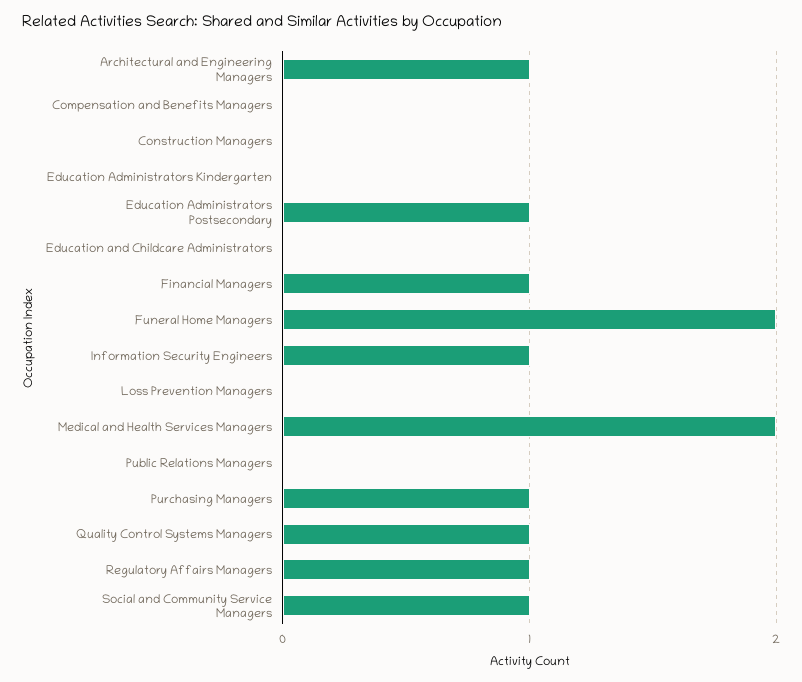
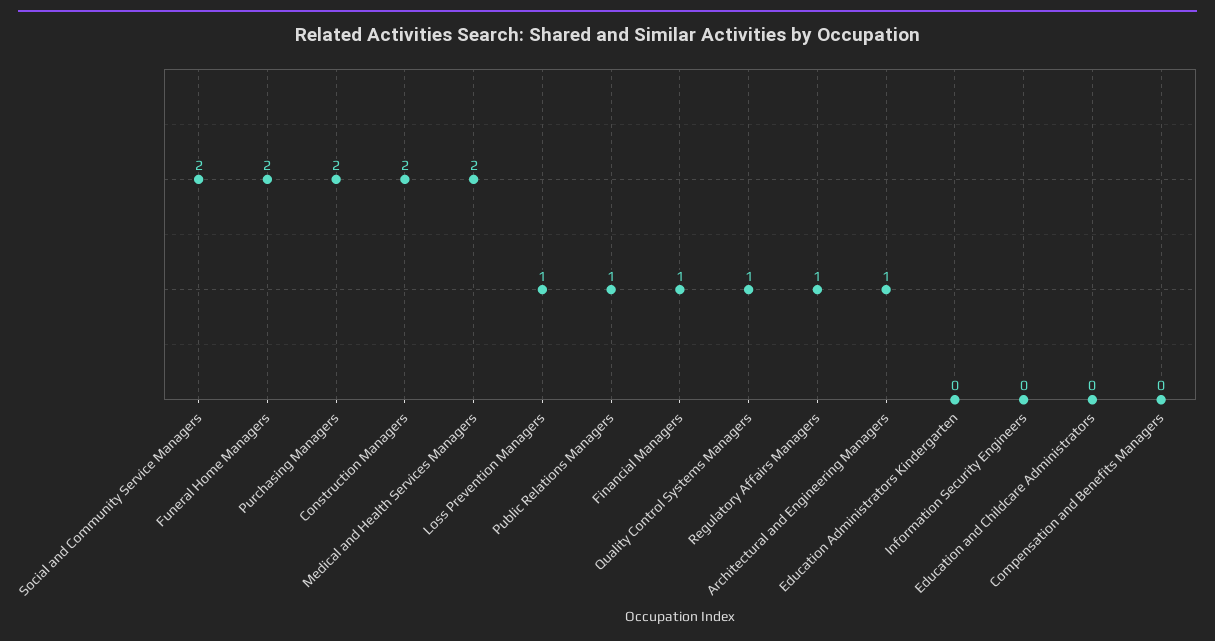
Construction Managers: 0 -> 2
Education Administrators Postsecondary: 1 -> none
Information Security Engineers: 1 -> 0
Loss Prevention Managers: 0 -> 1
Public Relations Managers: 0 -> 1
Purchasing Managers: 1 -> 2
Social and Community Service Managers: 1 -> 2

